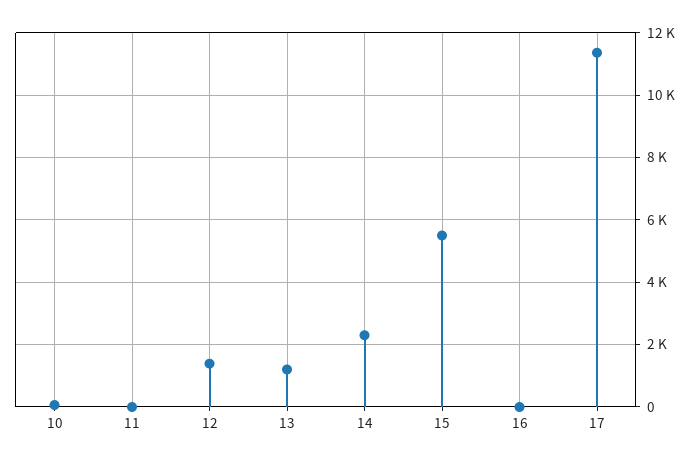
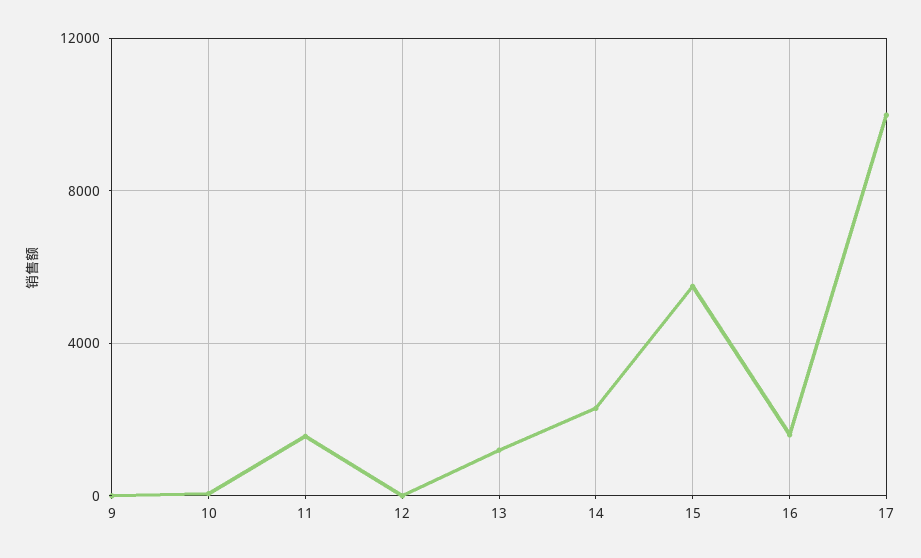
11: 0 -> 1500
12: 1400 -> 0
16: 0 -> 1500
17: 11400 -> 10000
9: none -> 0

